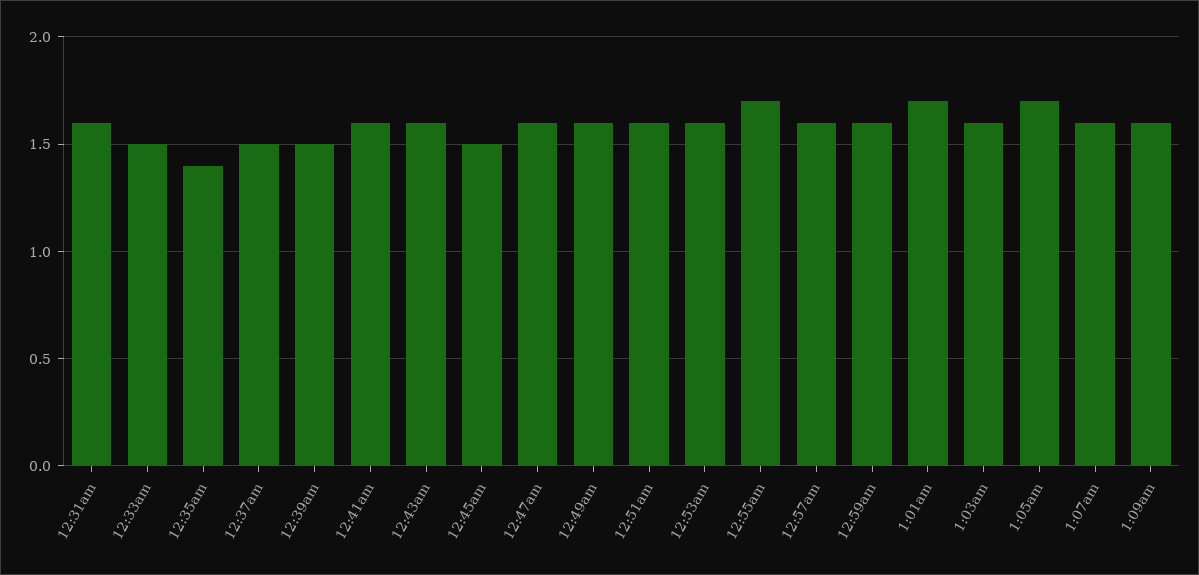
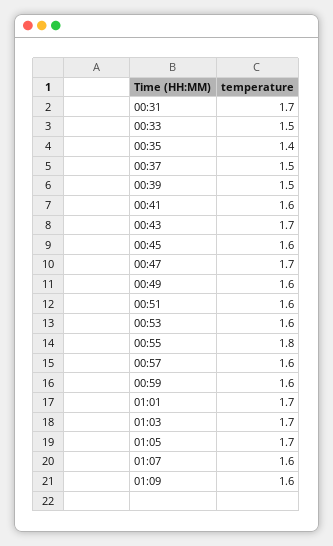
12:31am: 1.6 -> 1.7
12:43am: 1.6 -> 1.7
12:45am: 1.5 -> 1.6
12:47am: 1.6 -> 1.7
12:55am: 1.7 -> 1.8
1:03am: 1.6 -> 1.7

